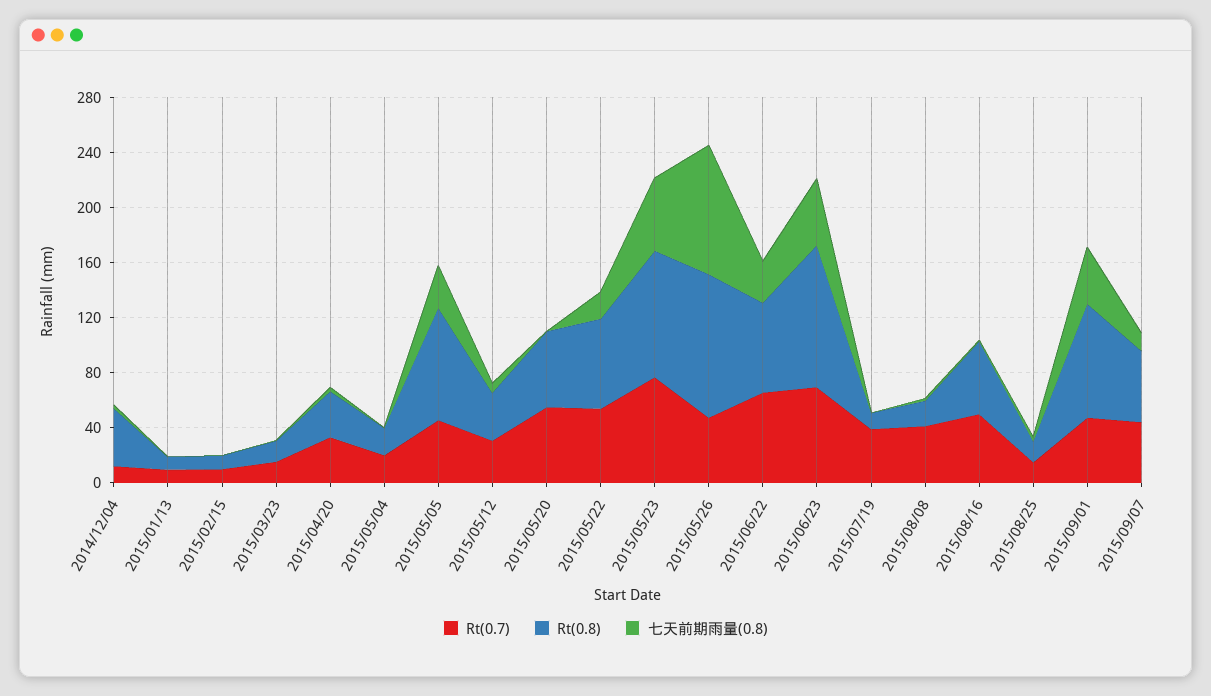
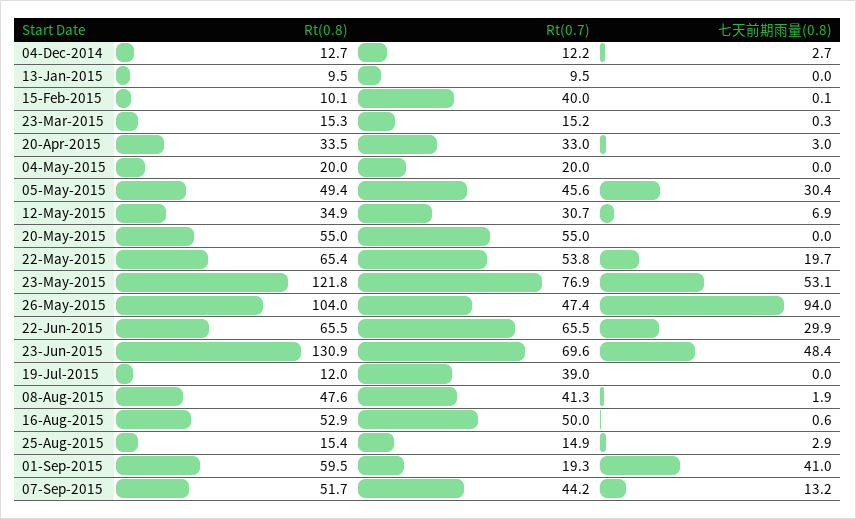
Rt(0.8), 2014/12/04: 40 -> 12.7
Rt(0.7), 2015/02/15: 10 -> 40
Rt(0.8), 2015/05/05: 80 -> 49.4
Rt(0.8), 2015/05/23: 90 -> 121.8
Rt(0.8), 2015/06/23: 100 -> 130.9
Rt(0.8), 2015/08/08: 20 -> 47.6
Rt(0.7), 2015/09/01: 50 -> 19.3
Rt(0.8), 2015/09/01: 80 -> 59.5

